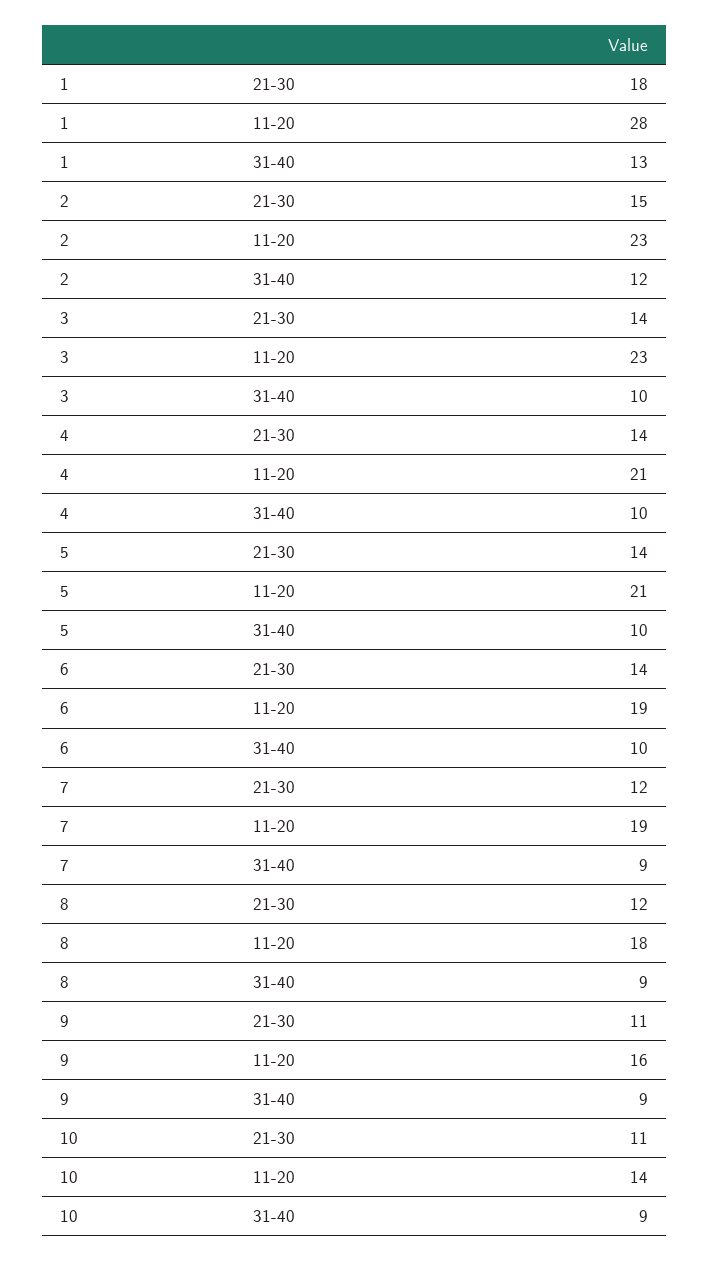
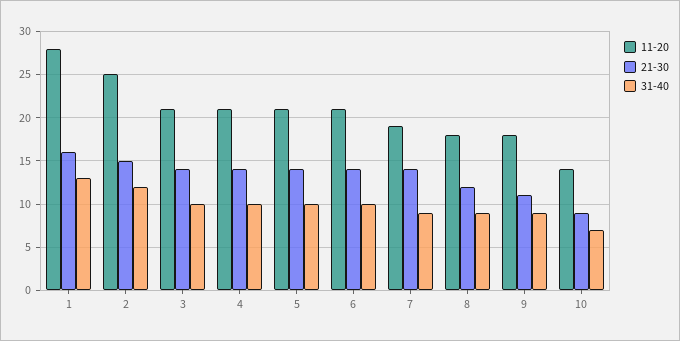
21-30, 1: 18 -> 16
11-20, 2: 23 -> 25
11-20, 3: 23 -> 21
11-20, 6: 19 -> 21
21-30, 7: 12 -> 14
11-20, 9: 16 -> 18
21-30, 10: 11 -> 9
31-40, 10: 9 -> 7

